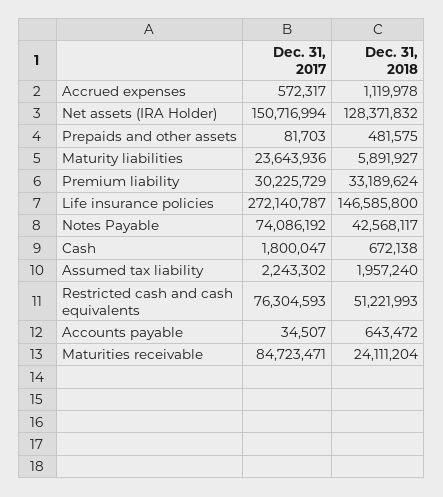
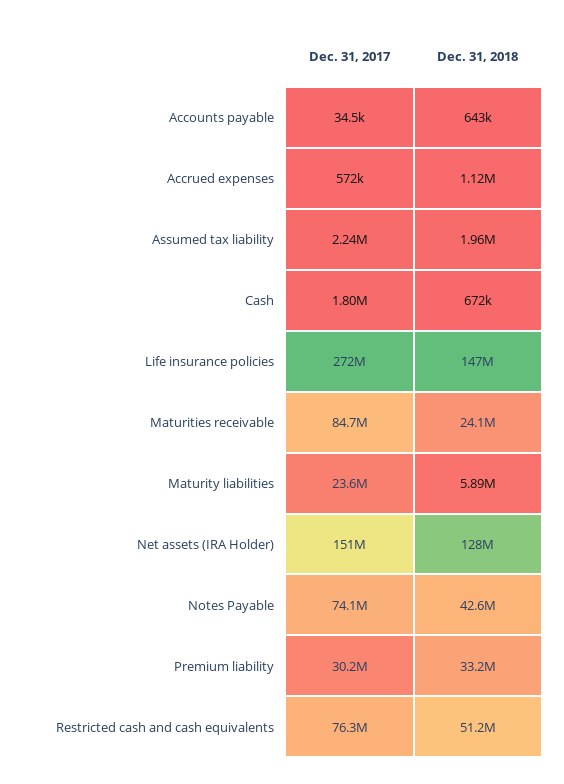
Dec. 31, 2017, Prepaids and other assets: 81703 -> none
Dec. 31, 2018, Prepaids and other assets: 481575 -> none

